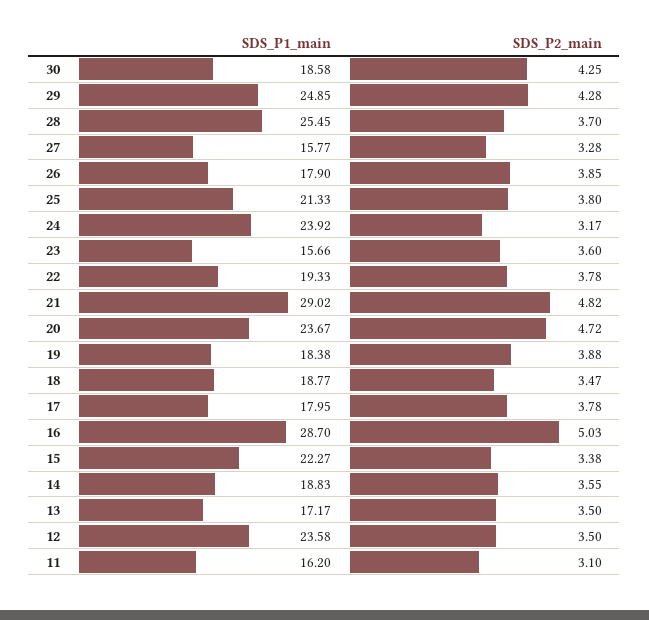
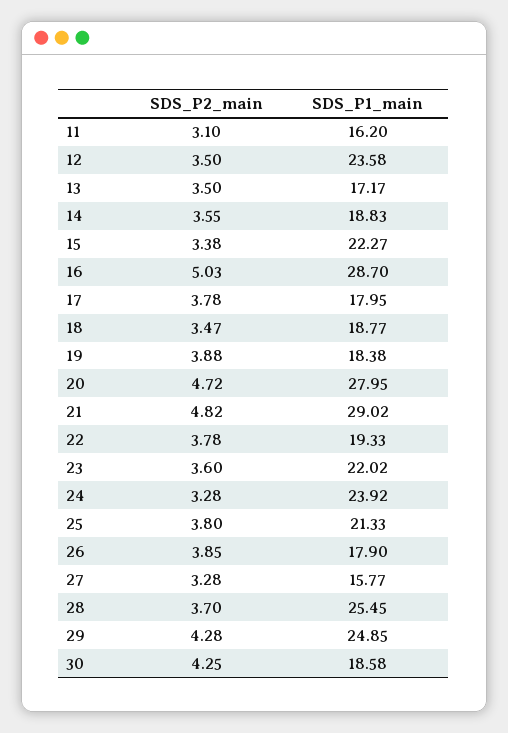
SDS_P2_main, 24: 3.17 -> 3.28
SDS_P1_main, 23: 15.66 -> 22.02
SDS_P1_main, 20: 23.67 -> 27.95

